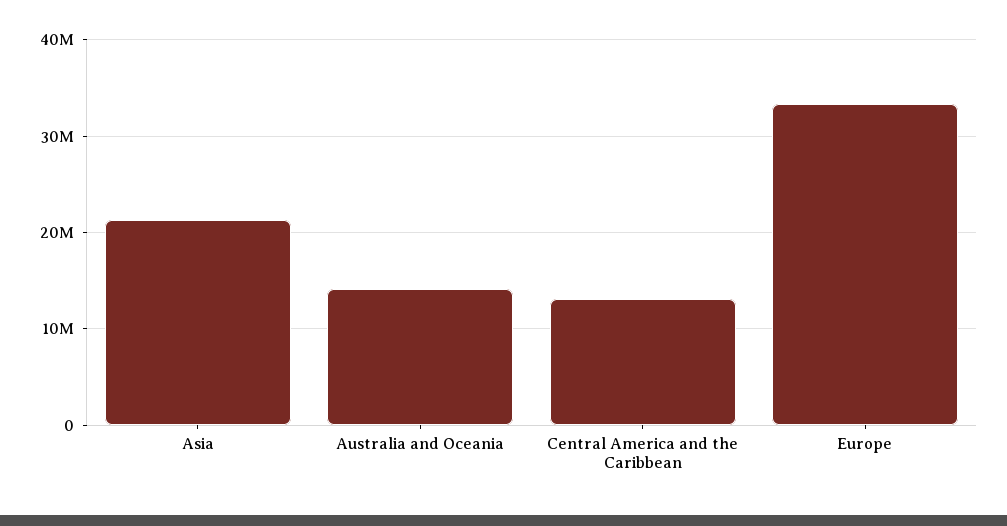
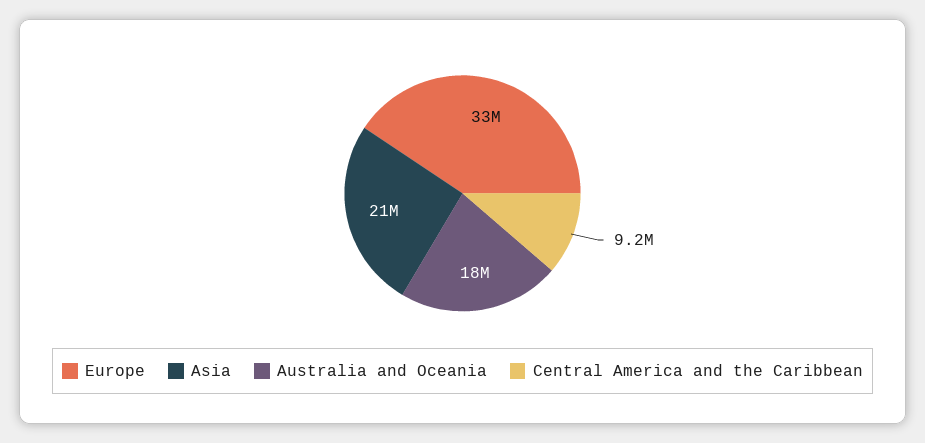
Australia and Oceania: 14000000 -> 18000000
Central America and the Caribbean: 13000000 -> 9200000

